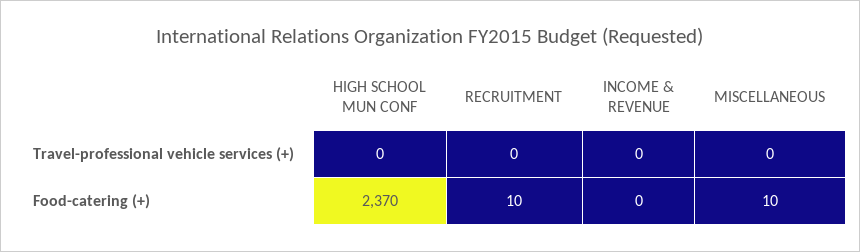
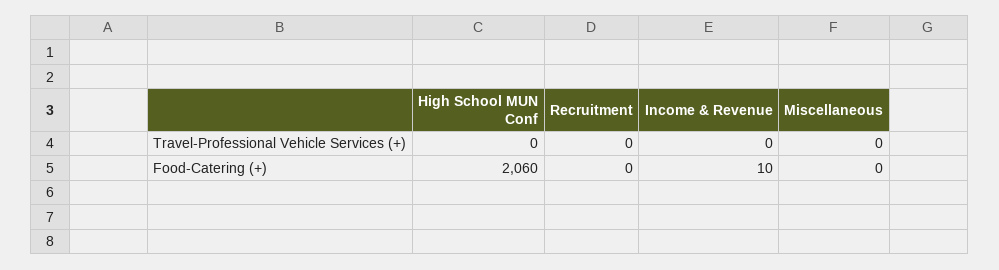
HIGH SCHOOL MUN CONF, Food-catering (+): 2370 -> 2060
RECRUITMENT, Food-catering (+): 10 -> 0
INCOME & REVENUE, Food-catering (+): 0 -> 10
MISCELLANEOUS, Food-catering (+): 10 -> 0

